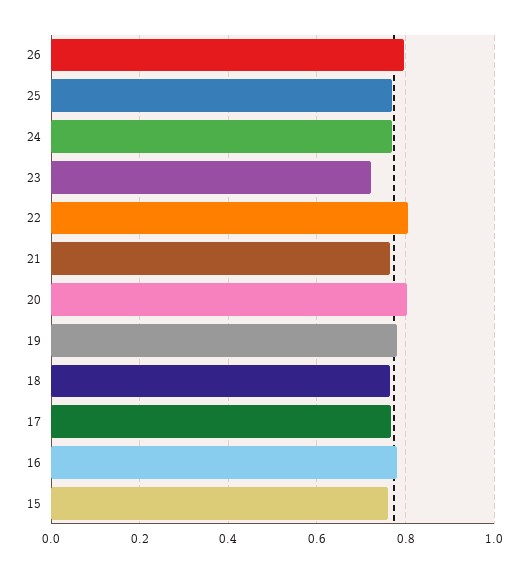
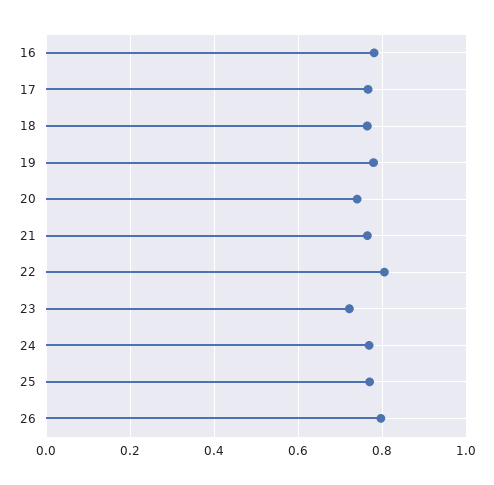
20: 0.8 -> 0.74
15: 0.76 -> none

